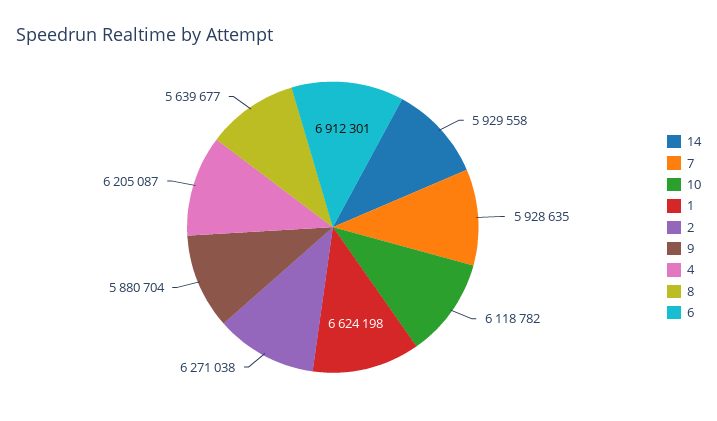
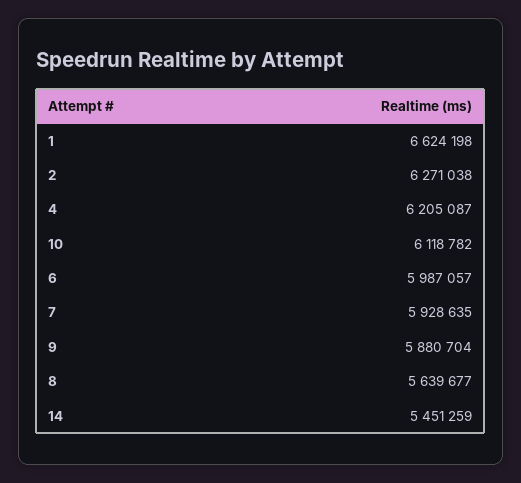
14: 5929558 -> 5451259
6: 6912301 -> 5987057

